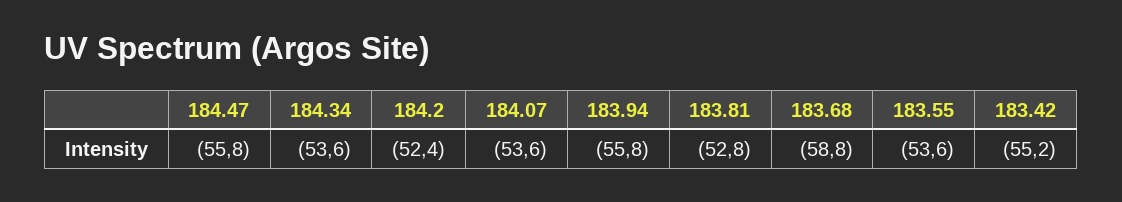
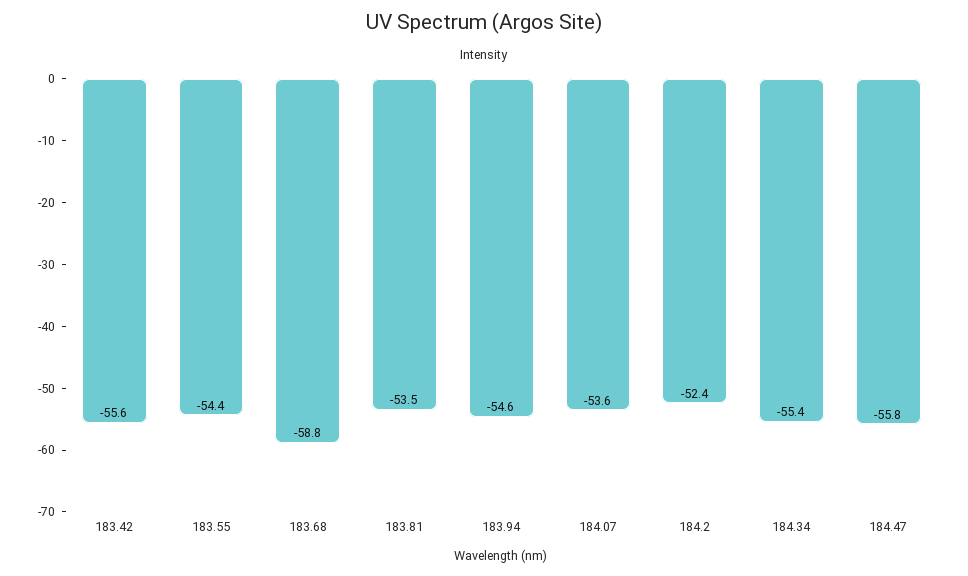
184.34: -53.6 -> -55.4
183.94: -55.8 -> -54.6
183.81: -52.8 -> -53.5
183.55: -53.6 -> -54.4
183.42: -55.2 -> -55.6

